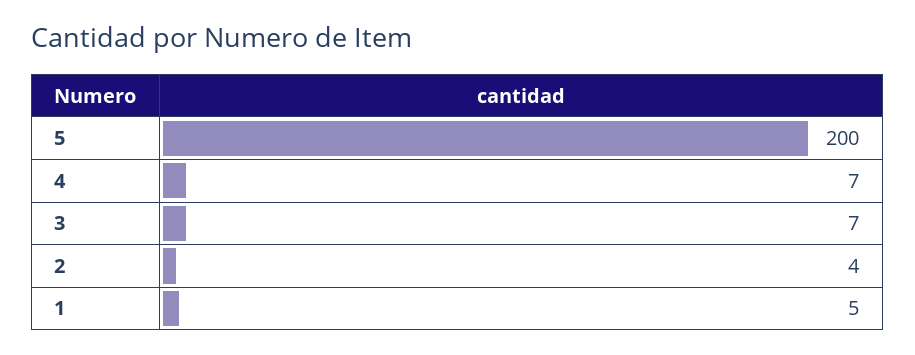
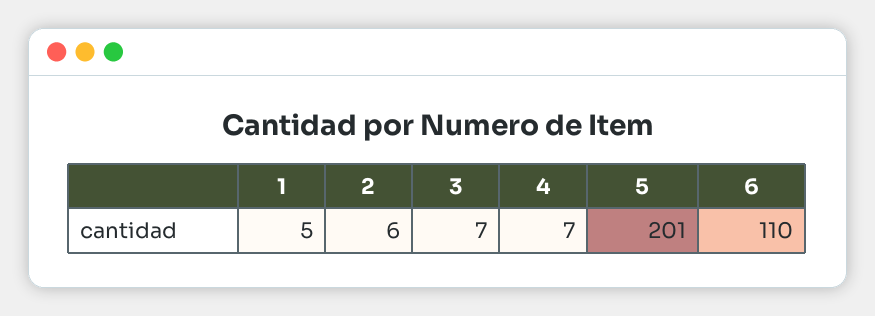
5: 200 -> 201
2: 4 -> 6
6: none -> 110

